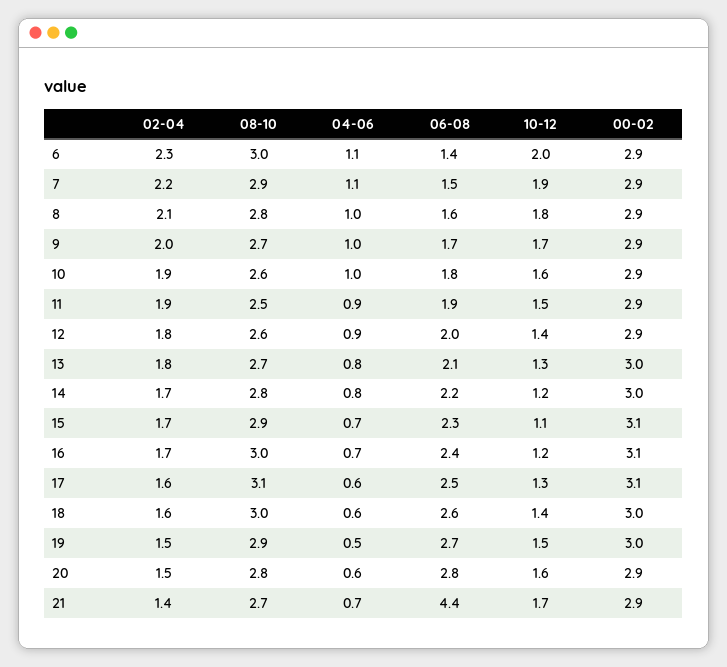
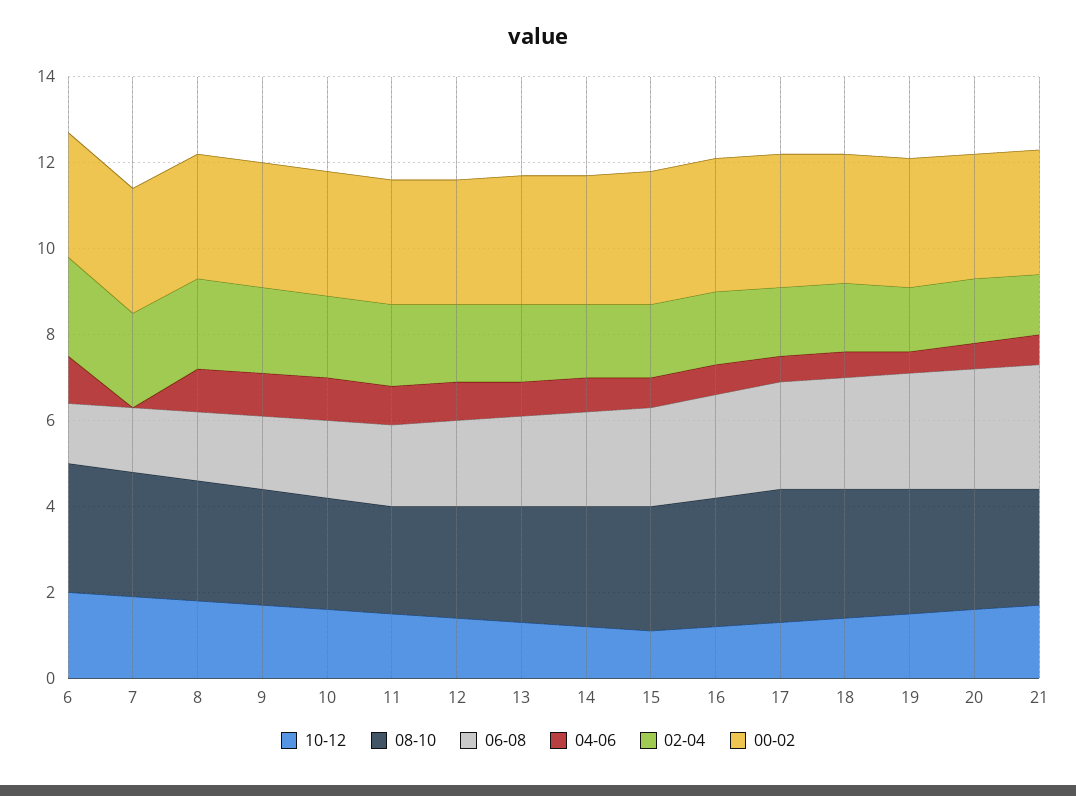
04-06, 7: 1.1 -> 0
06-08, 21: 4.4 -> 3

